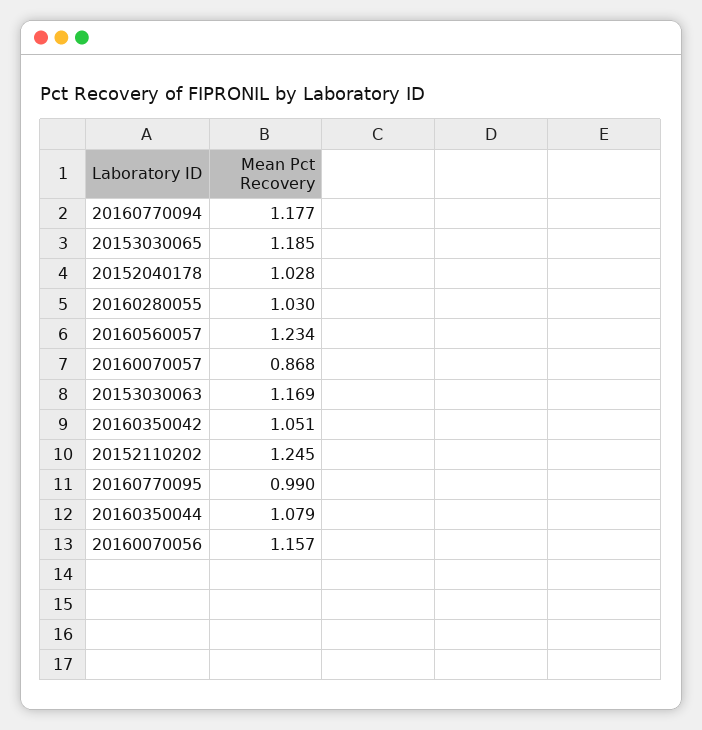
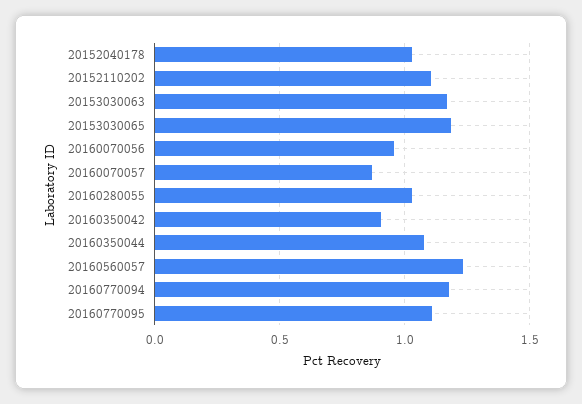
20160350042: 1.051 -> 0.9
20152110202: 1.245 -> 1.1
20160770095: 0.99 -> 1.1
20160070056: 1.157 -> 0.95

